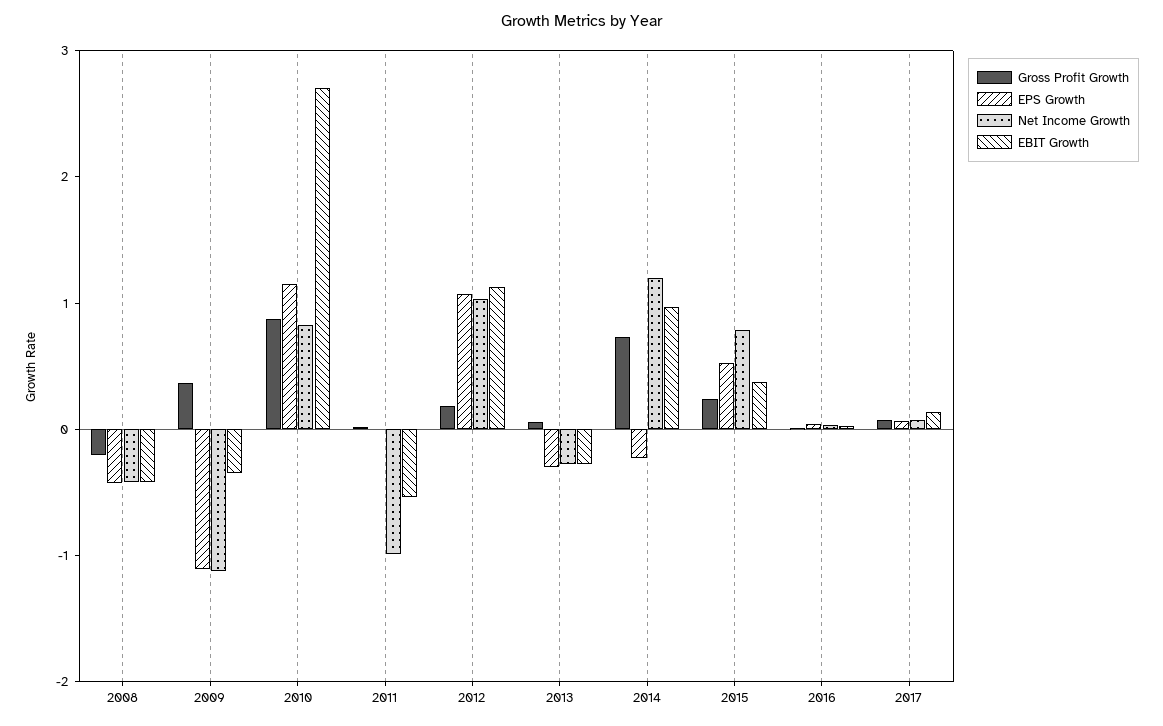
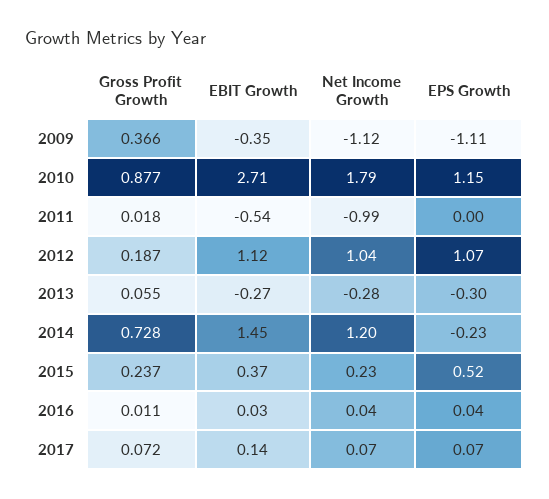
Gross Profit Growth, 2008: -0.2 -> none
EPS Growth, 2008: -0.4 -> none
Net Income Growth, 2008: -0.4 -> none
EBIT Growth, 2008: -0.4 -> none
Net Income Growth, 2010: 0.8 -> 1.79
EBIT Growth, 2014: 1 -> 1.45
Net Income Growth, 2015: 0.8 -> 0.23

